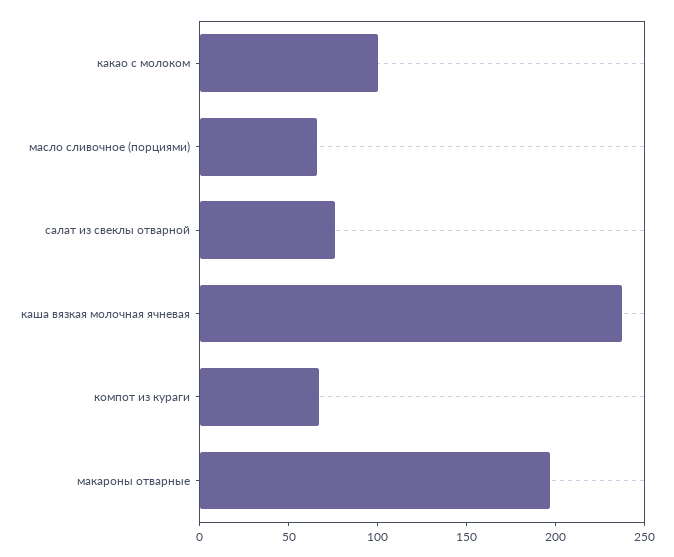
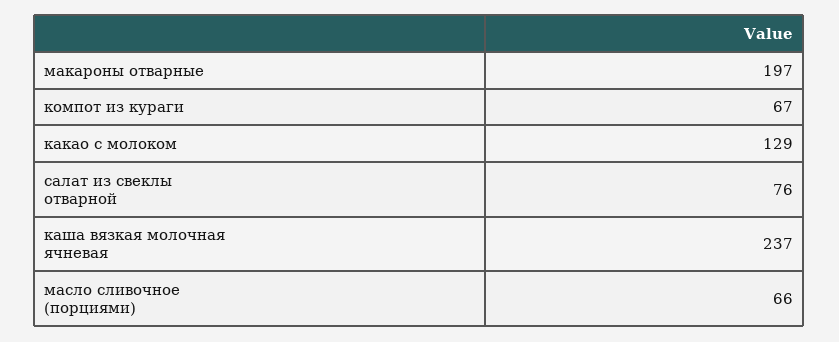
какао с молоком: 100 -> 129

